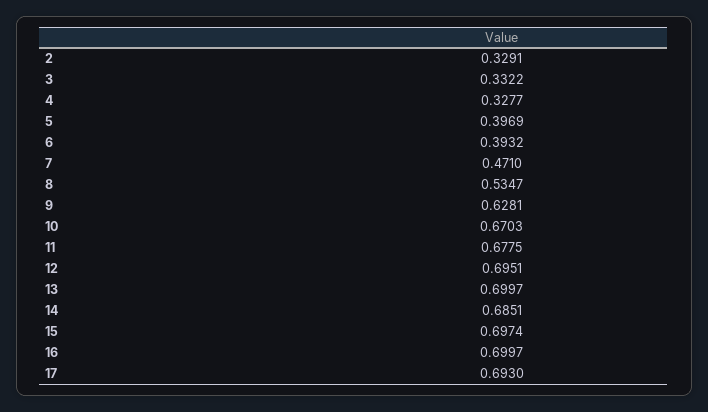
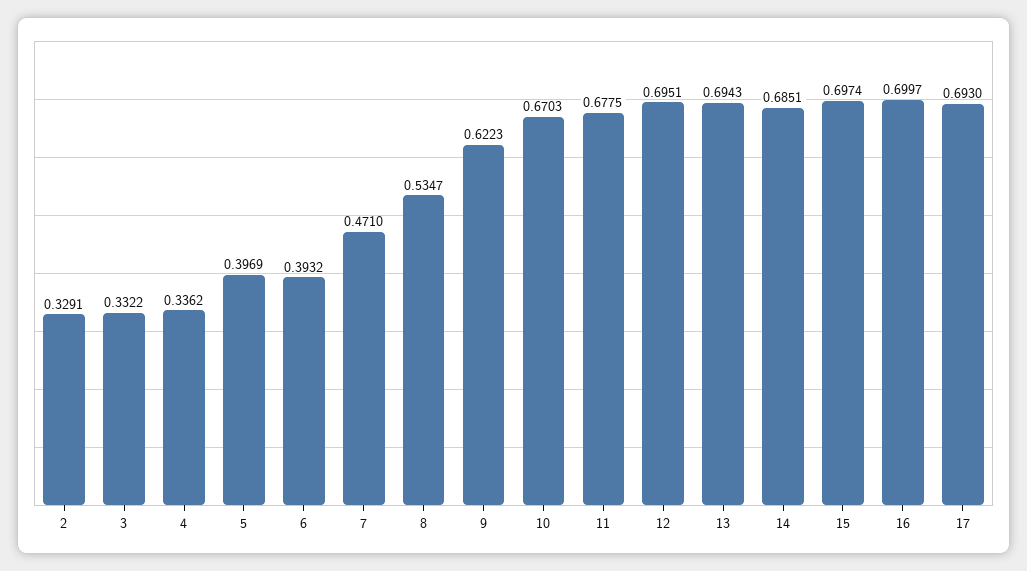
4: 0.3277 -> 0.3362
9: 0.6281 -> 0.6223
13: 0.6997 -> 0.6943

